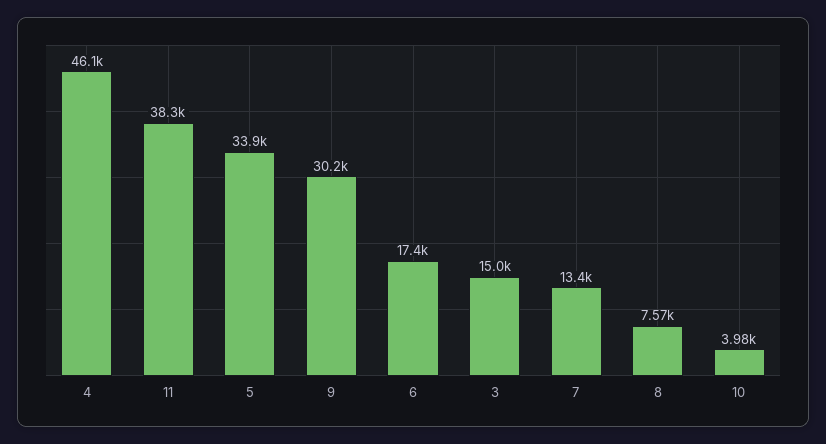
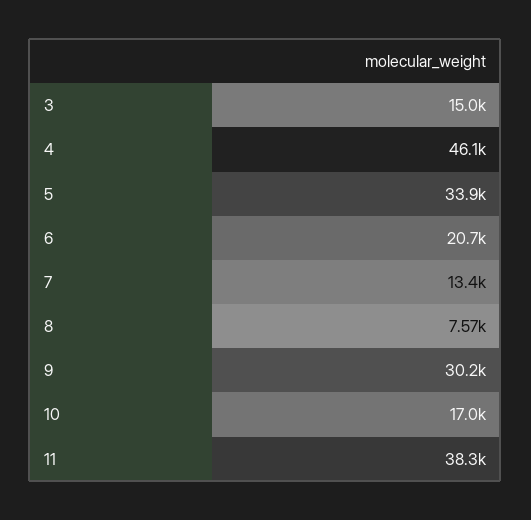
6: 17400 -> 20700
10: 3980 -> 17000

